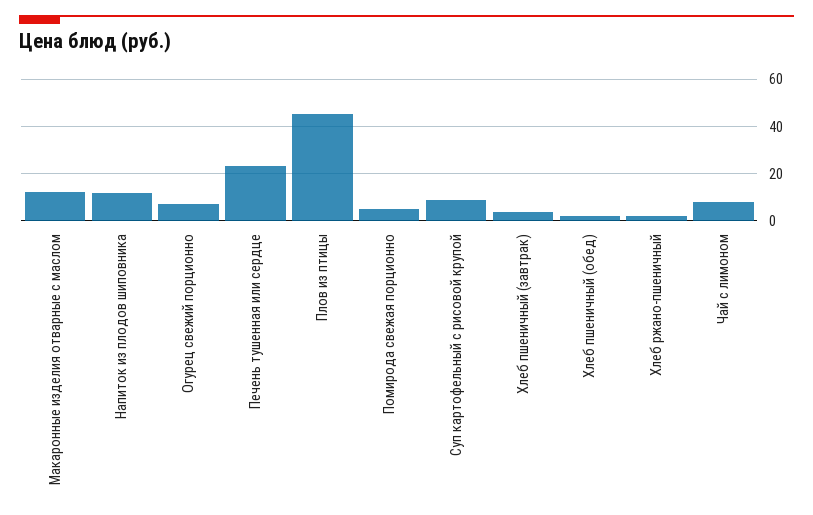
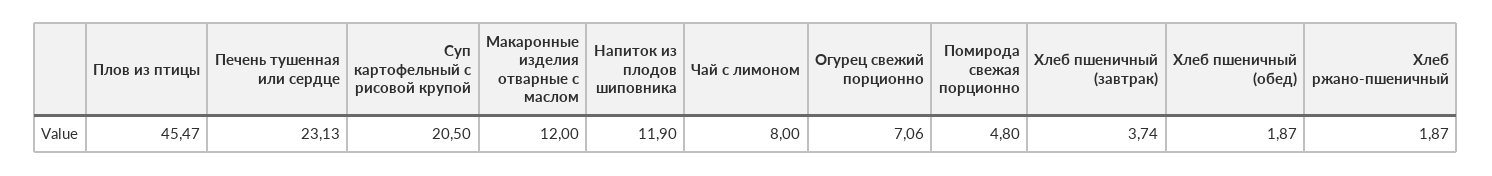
Суп картофельный с рисовой крупой: 10 -> 20.5

